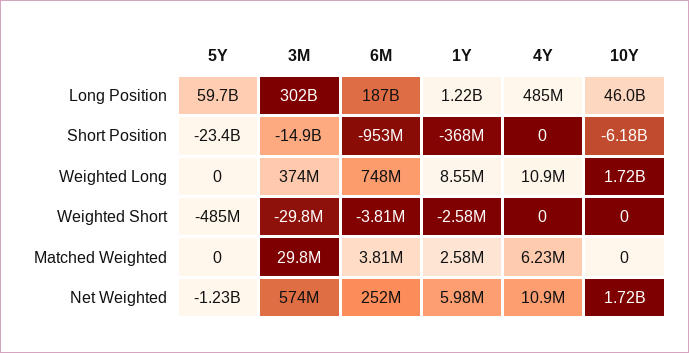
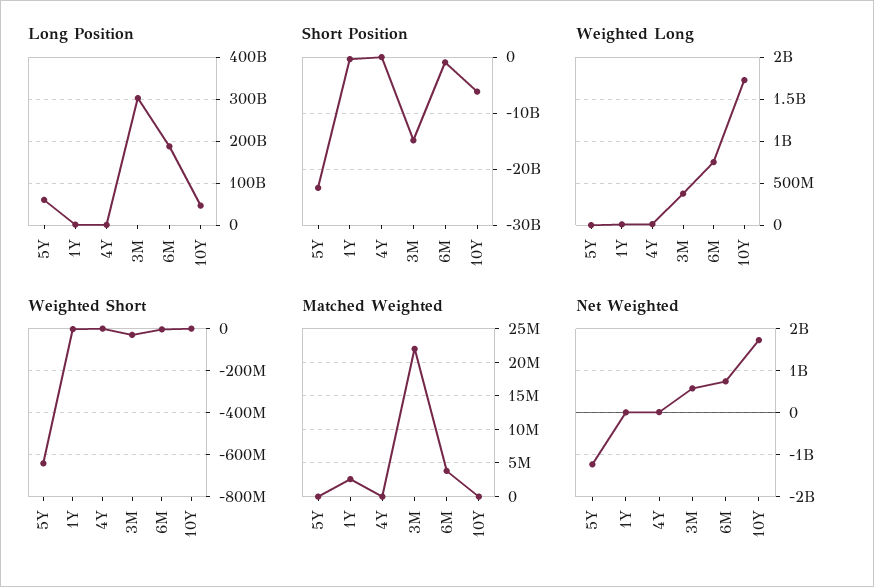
Weighted Short, 5Y: -485000000 -> -650000000
Matched Weighted, 3M: 29800000 -> 22000000
Matched Weighted, 4Y: 6230000 -> 0
Net Weighted, 6M: 252000000 -> 800000000

